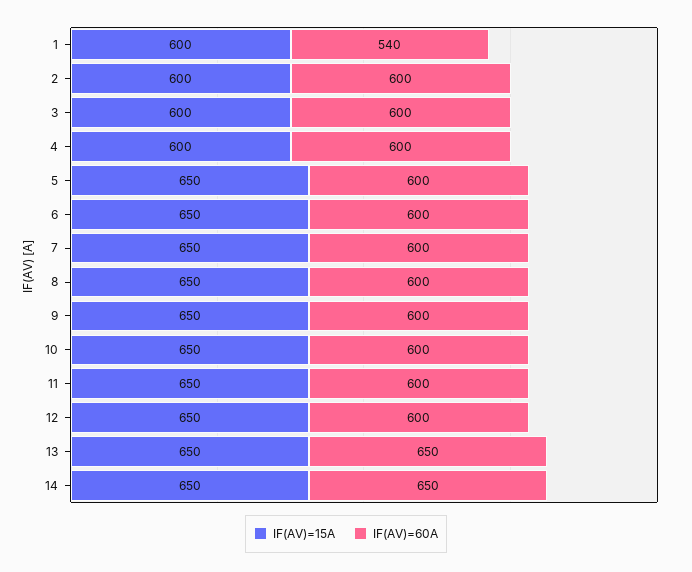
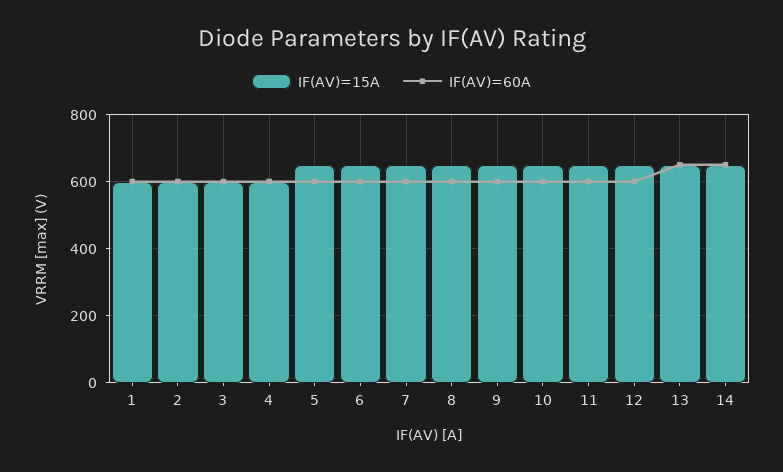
IF(AV)=60A, 1: 540 -> 600

